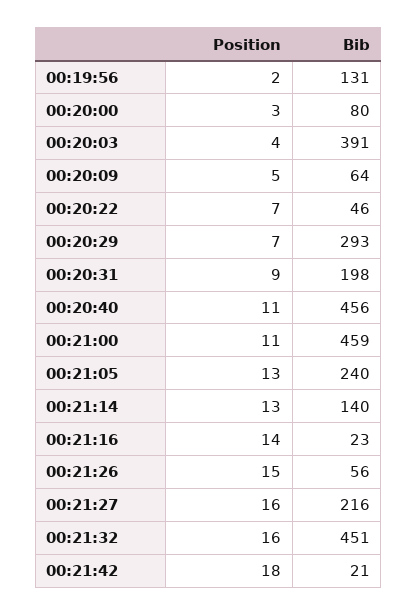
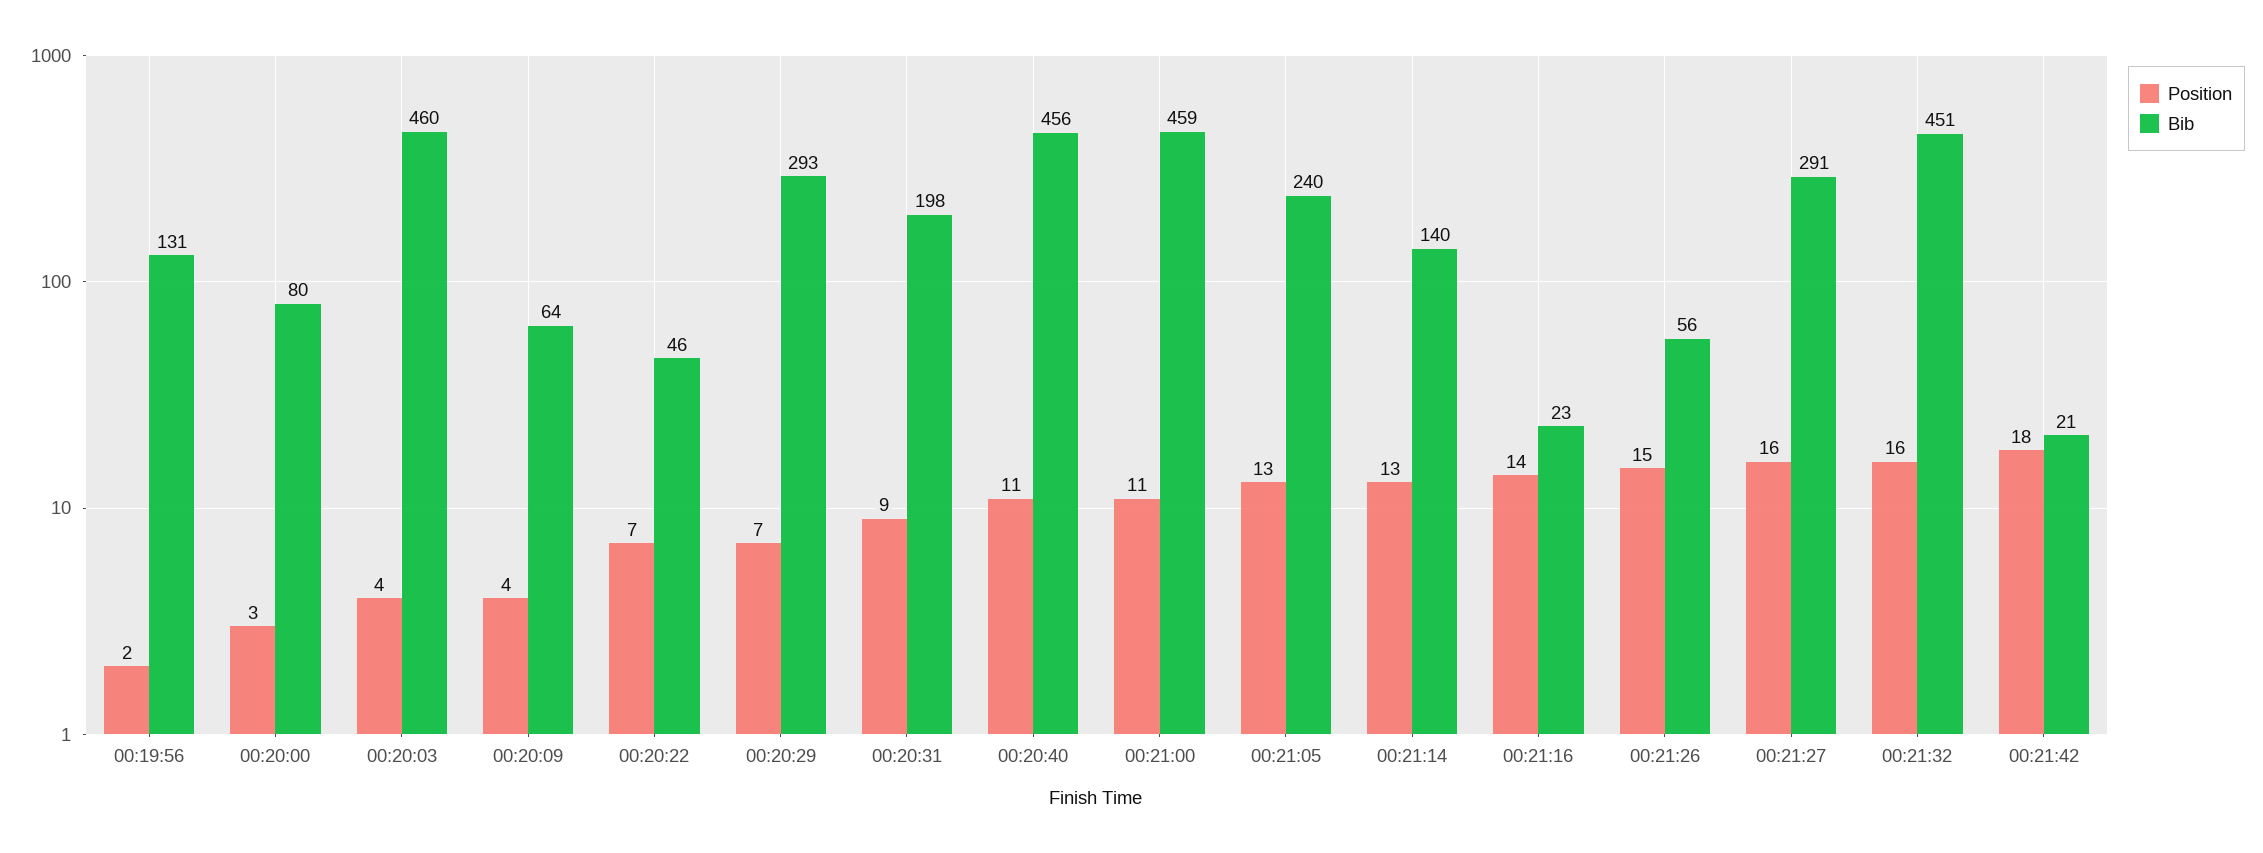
Bib, 00:20:03: 391 -> 460
Position, 00:20:09: 5 -> 4
Bib, 00:21:27: 216 -> 291

